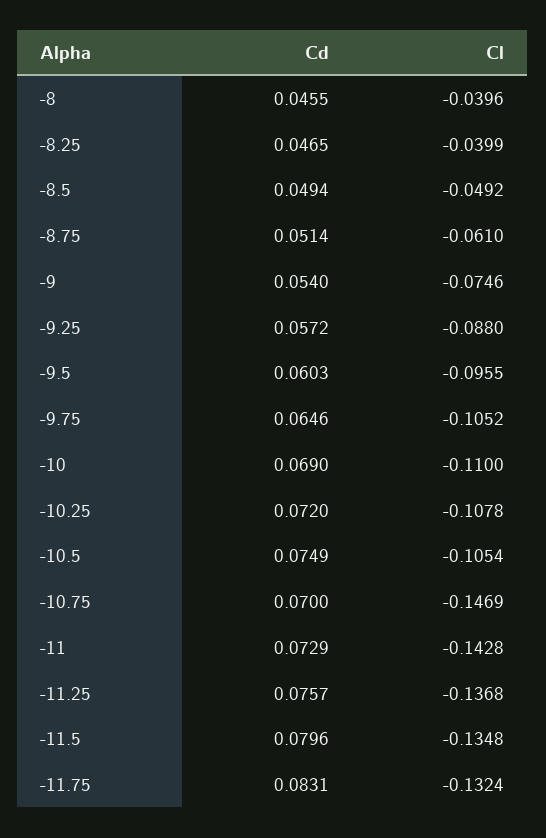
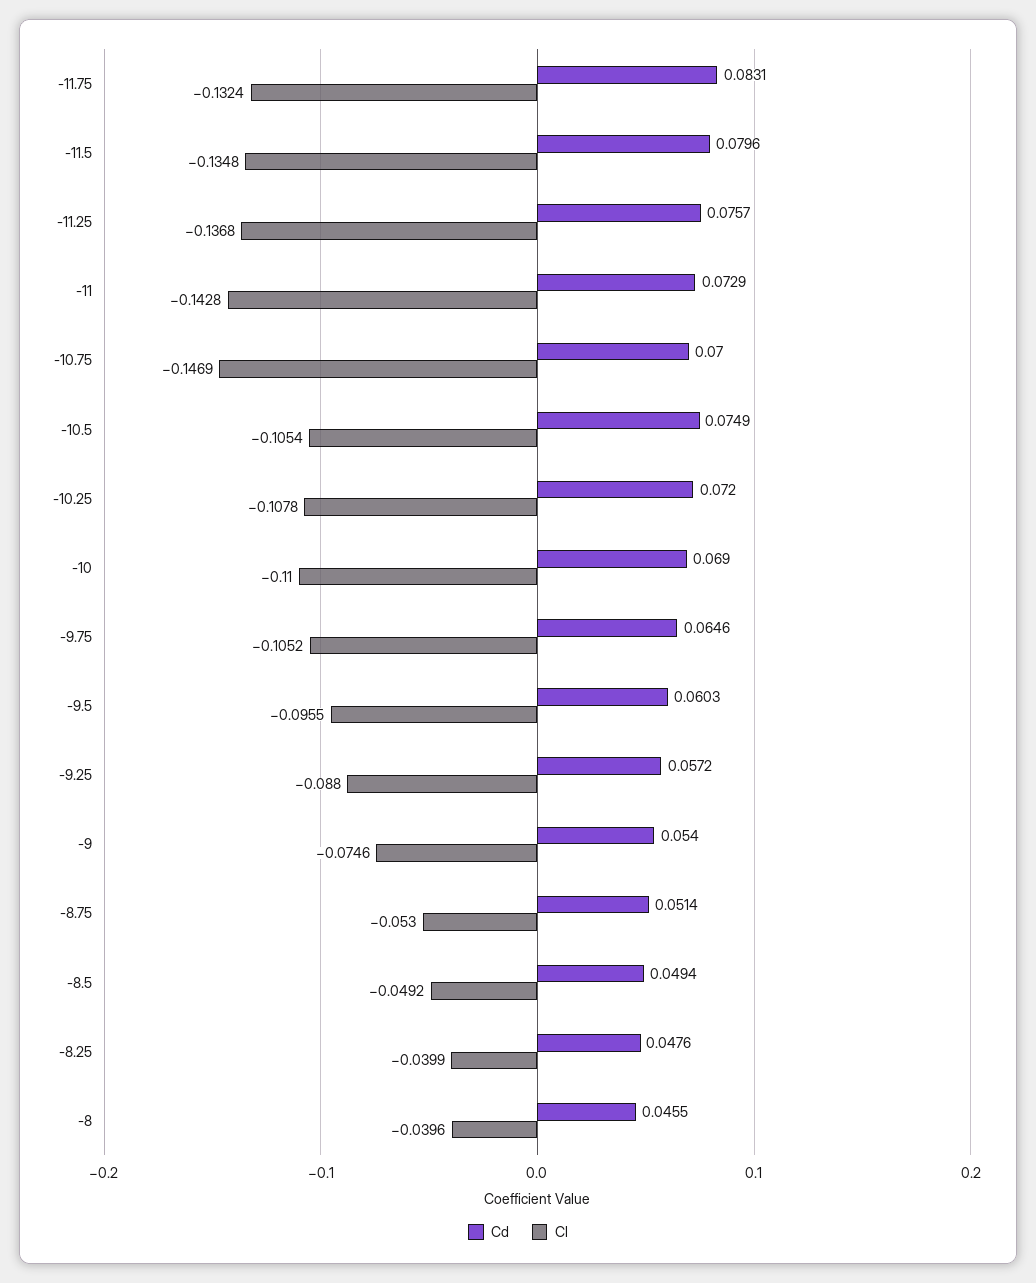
Cd, -8.25: 0.0465 -> 0.0476
Cl, -8.75: -0.061 -> -0.053

